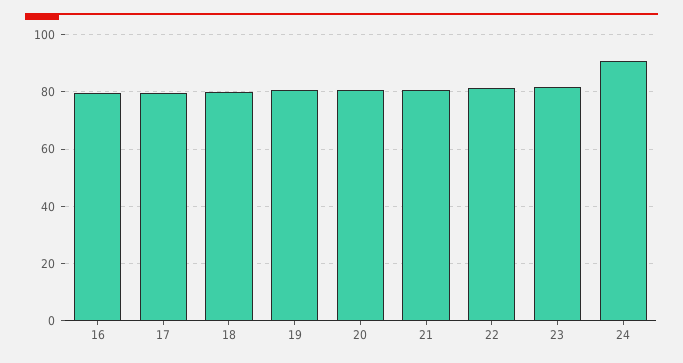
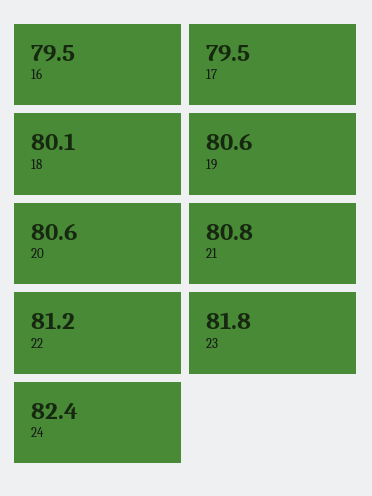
24: 90 -> 82.4

